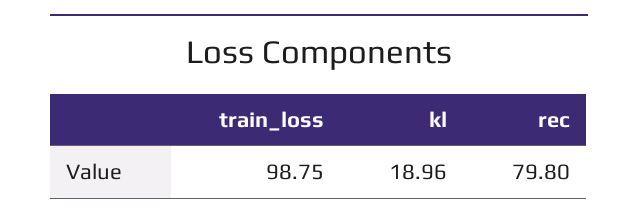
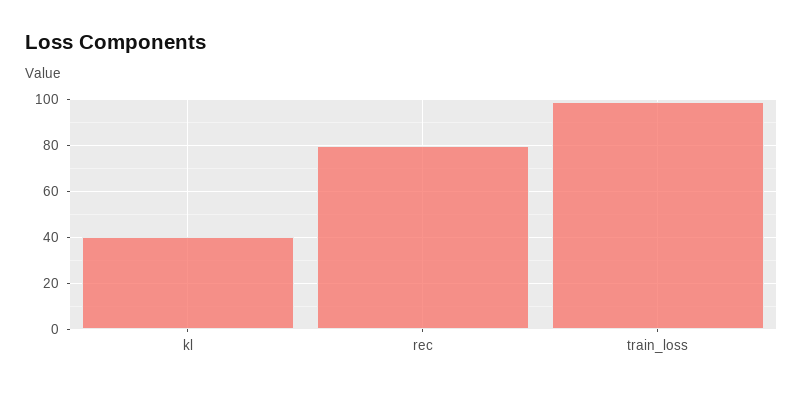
kl: 18.96 -> 40

